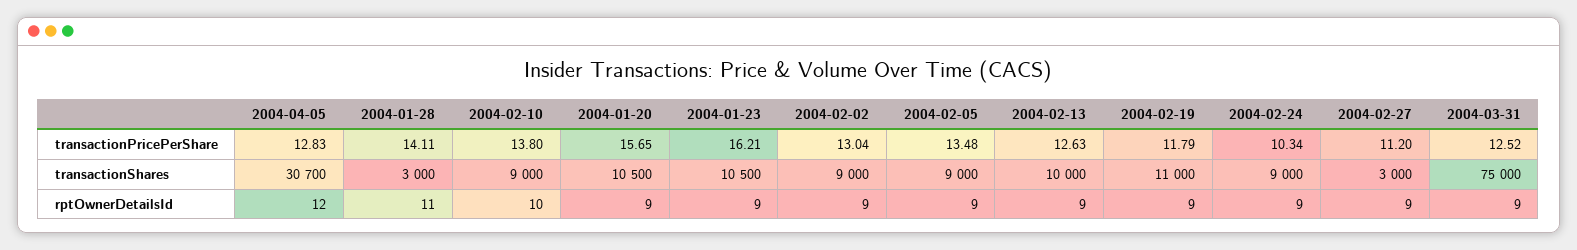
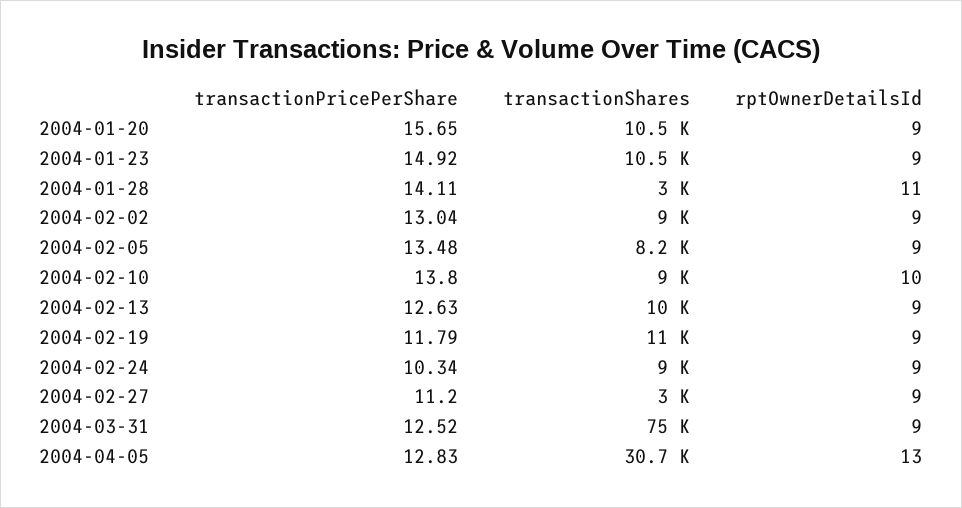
2004-01-23, transactionPricePerShare: 16.21 -> 14.92
2004-02-05, transactionShares: 9000 -> 8200
2004-04-05, rptOwnerDetailsId: 12 -> 13

